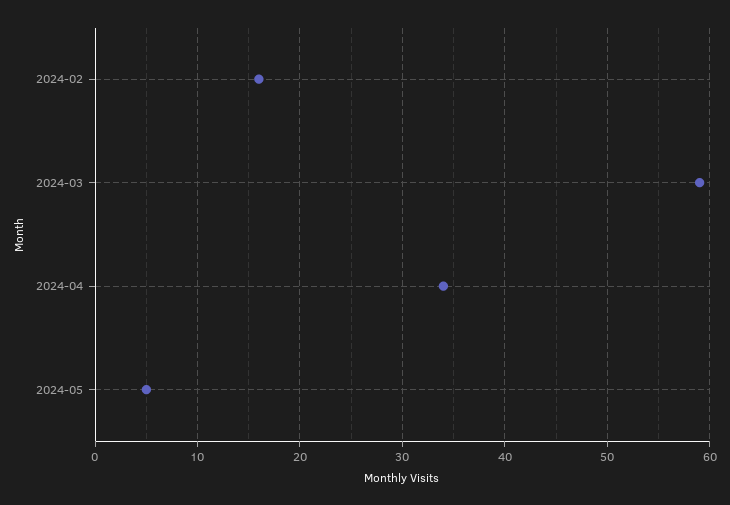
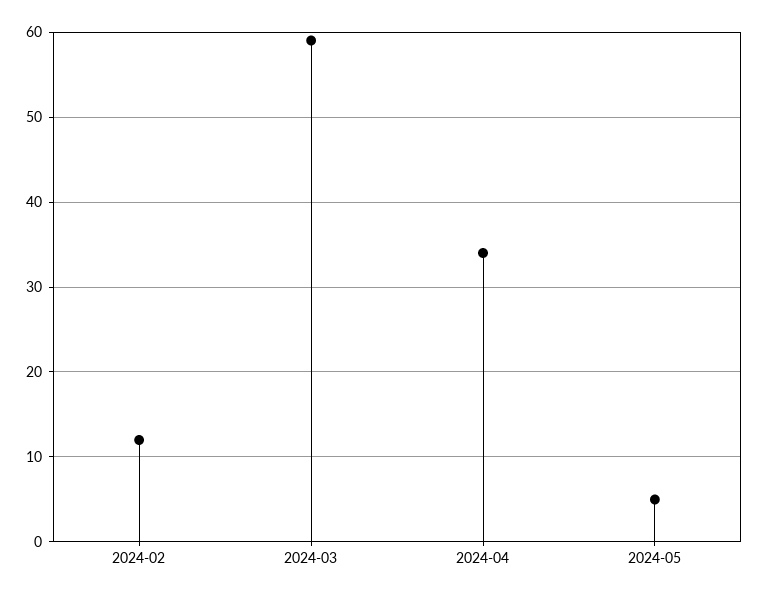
2024-02: 16 -> 12

